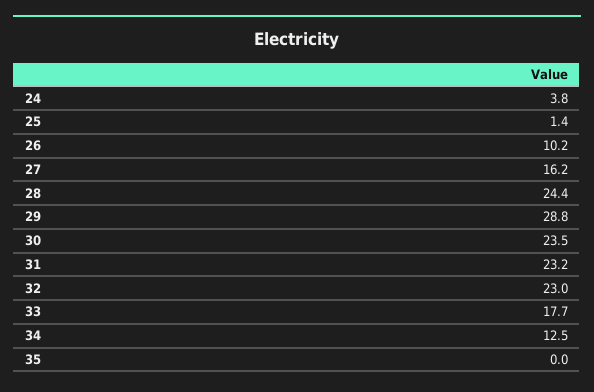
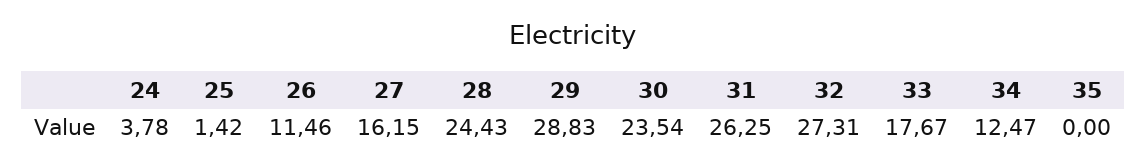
26: 10.2 -> 11.46
31: 23.2 -> 26.25
32: 23 -> 27.31

